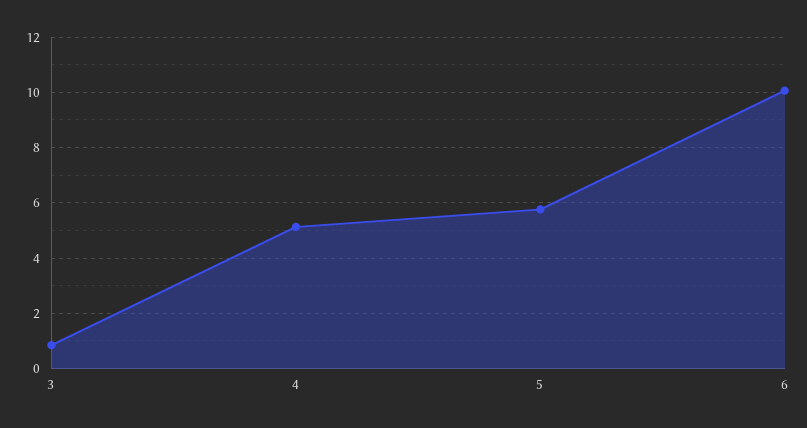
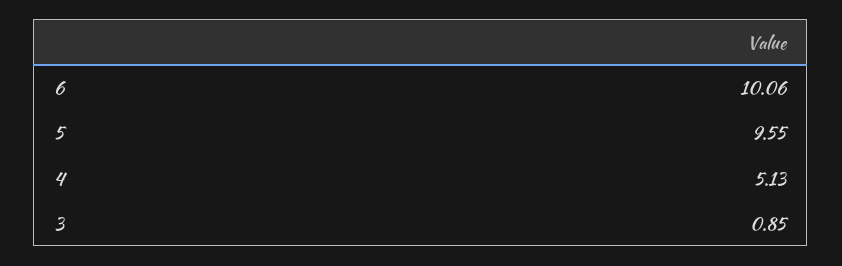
5: 5.75 -> 9.55

